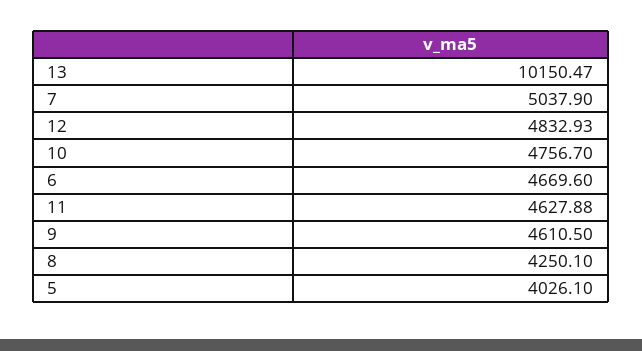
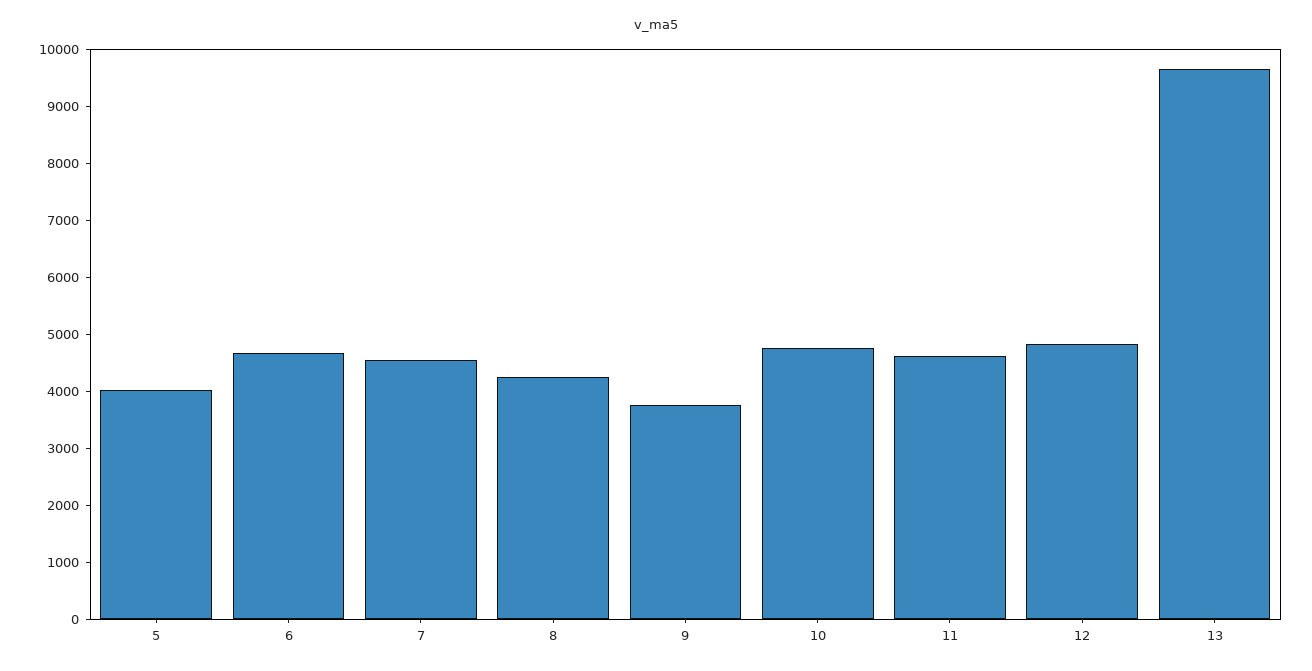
13: 10150.47 -> 9600
7: 5037.9 -> 4600
9: 4610.5 -> 3800

